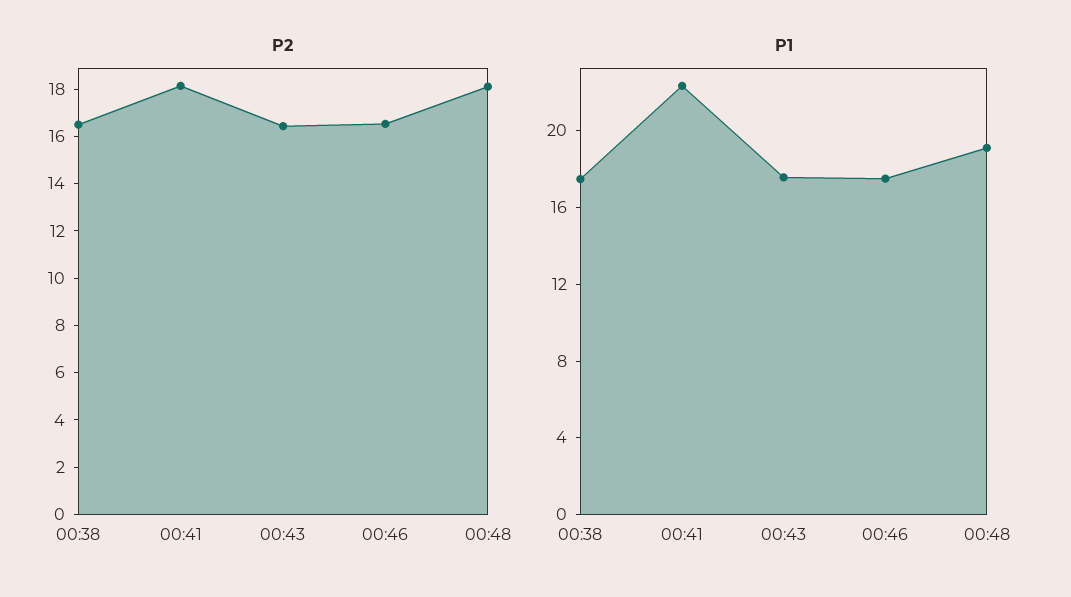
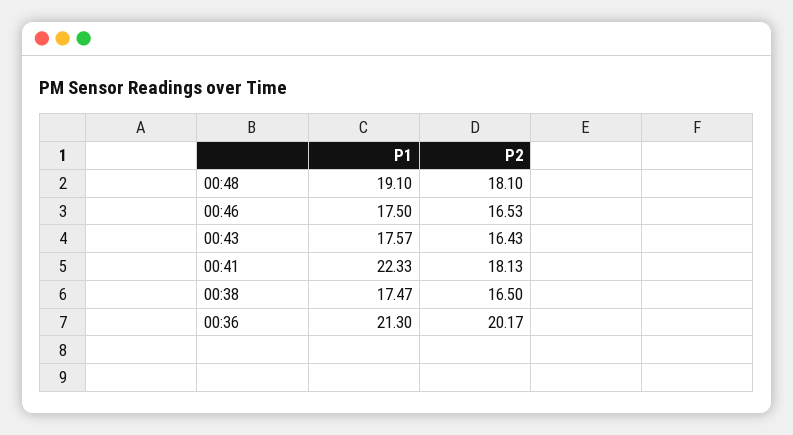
P1, 00:36: none -> 21.3
P2, 00:36: none -> 20.17

